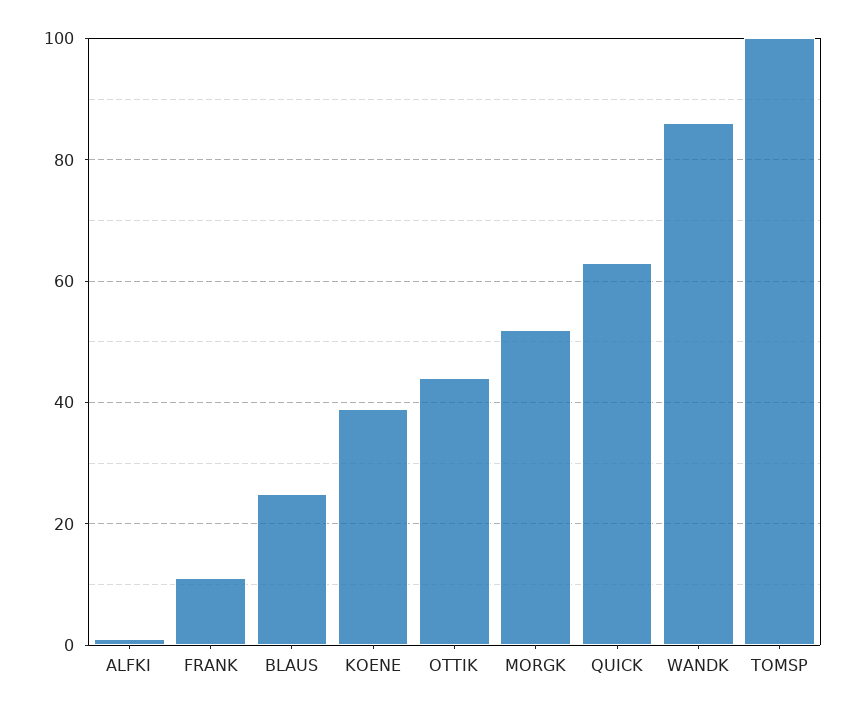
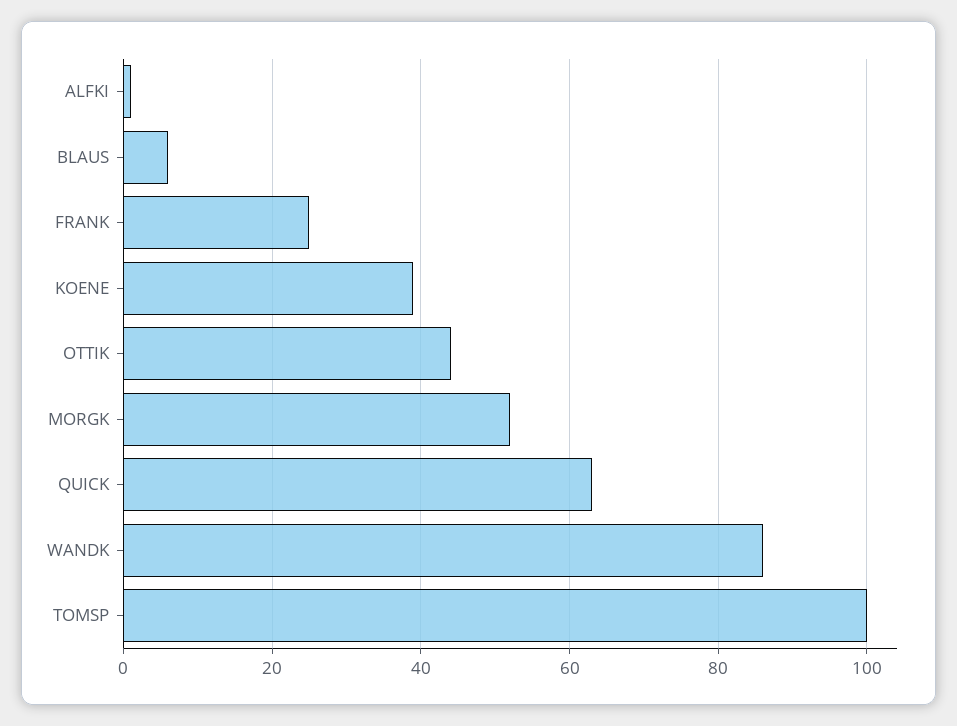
FRANK: 10 -> 25
BLAUS: 25 -> 5

